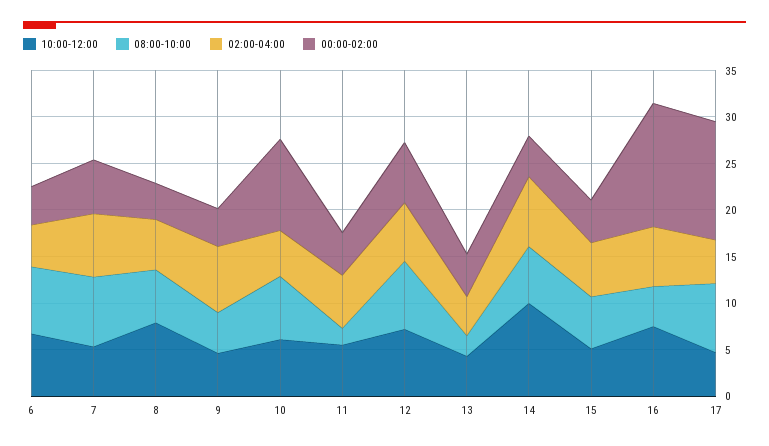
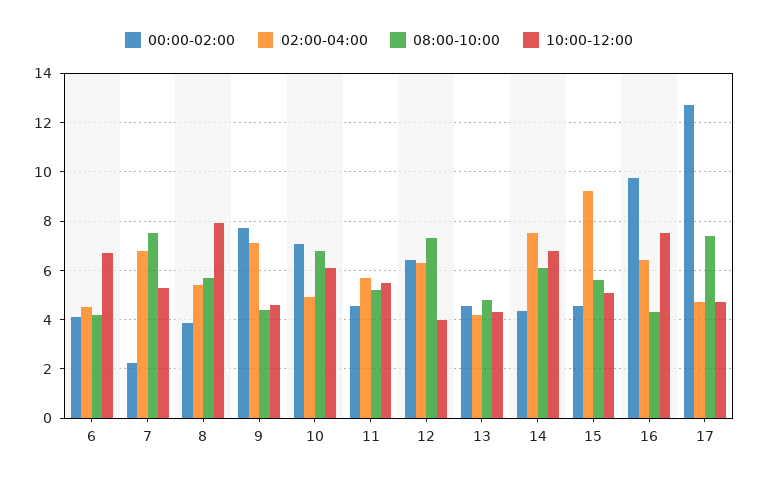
08:00-10:00, 6: 7 -> 4.25
00:00-02:00, 7: 6 -> 2.25
00:00-02:00, 9: 4 -> 7.75
00:00-02:00, 10: 10 -> 7
08:00-10:00, 11: 2 -> 5.25
10:00-12:00, 12: 7 -> 4
08:00-10:00, 13: 2 -> 4.75
10:00-12:00, 14: 10 -> 6.75
02:00-04:00, 15: 6 -> 9.25
00:00-02:00, 16: 13 -> 9.75

